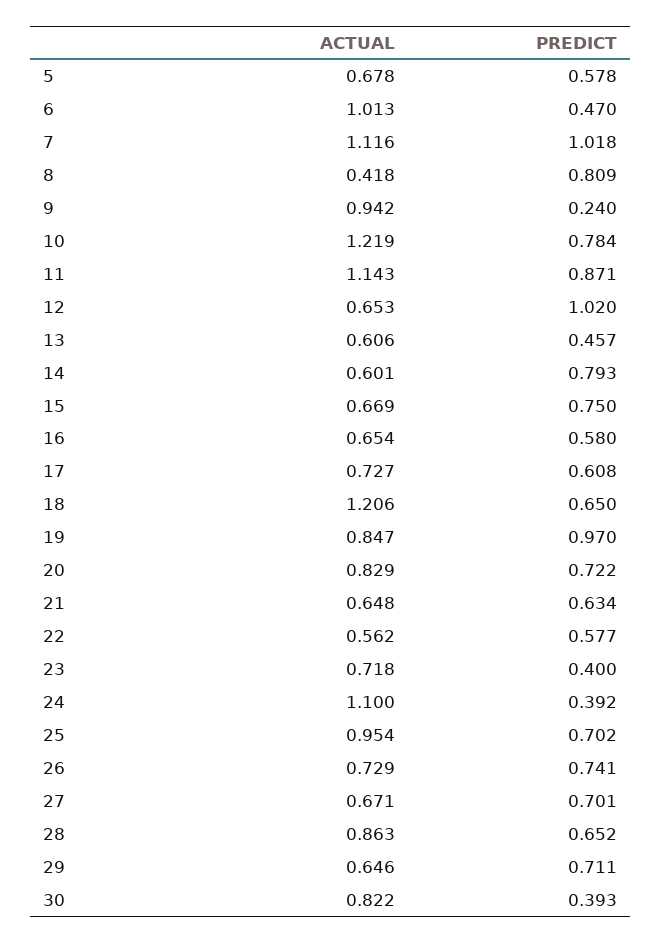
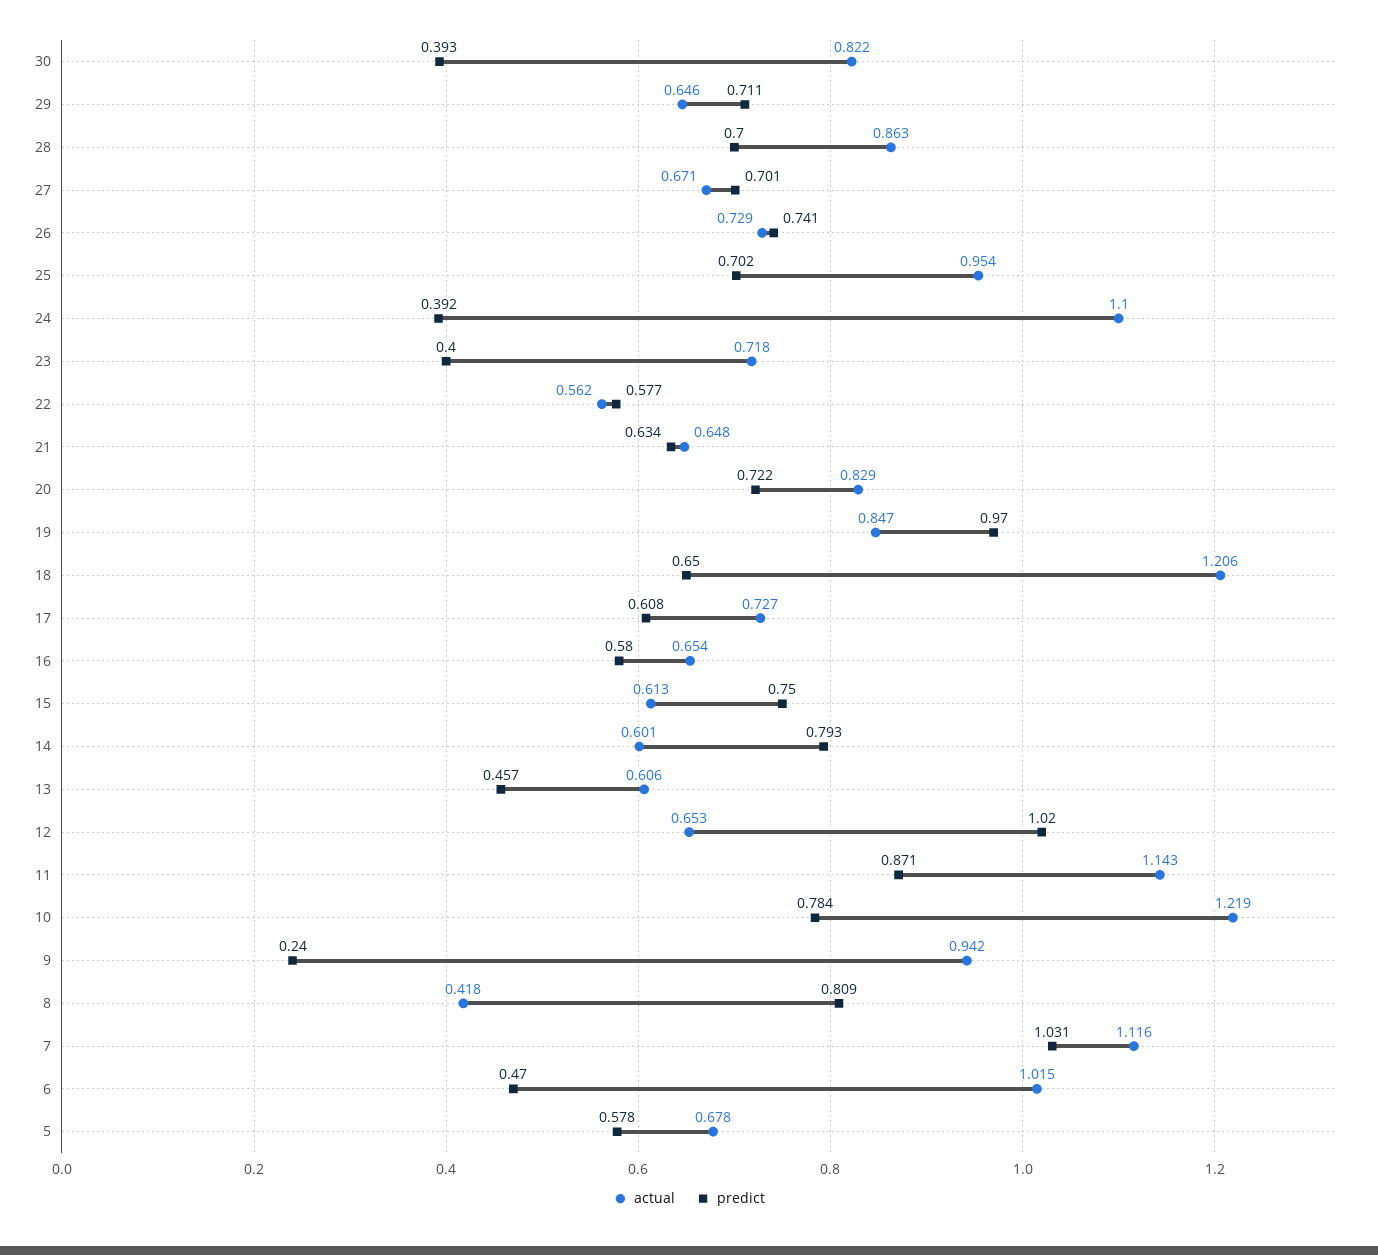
ACTUAL, 6: 1.013 -> 1.015
PREDICT, 7: 1.018 -> 1.031
ACTUAL, 15: 0.669 -> 0.613
PREDICT, 28: 0.652 -> 0.7

